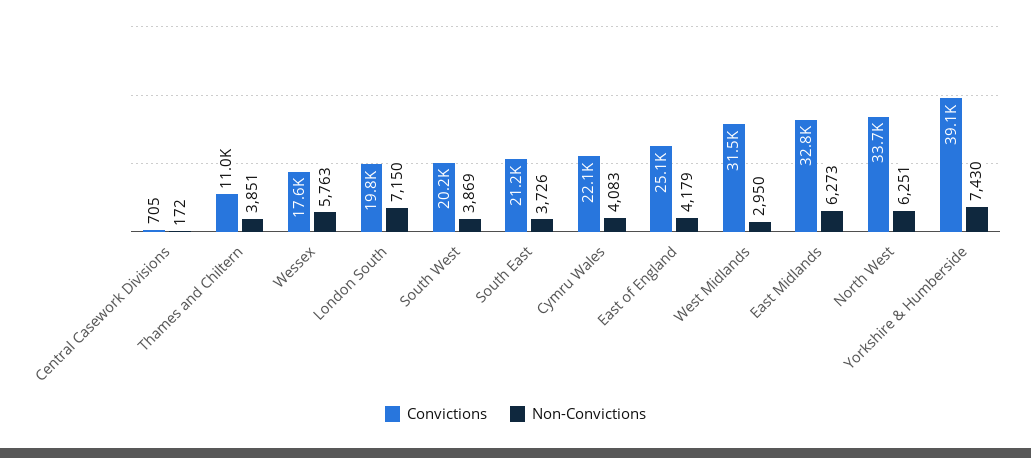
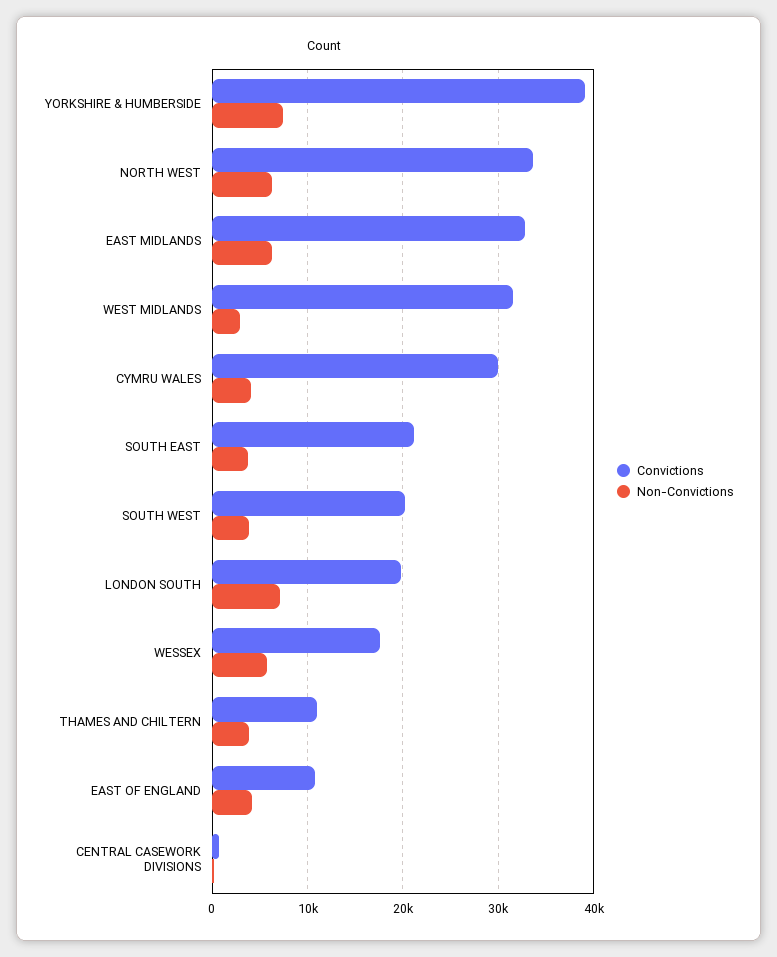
Convictions, Cymru Wales: 22100 -> 30000
Convictions, East of England: 25100 -> 11000

